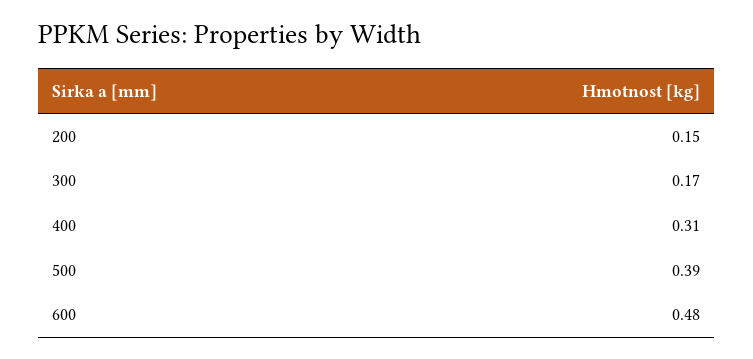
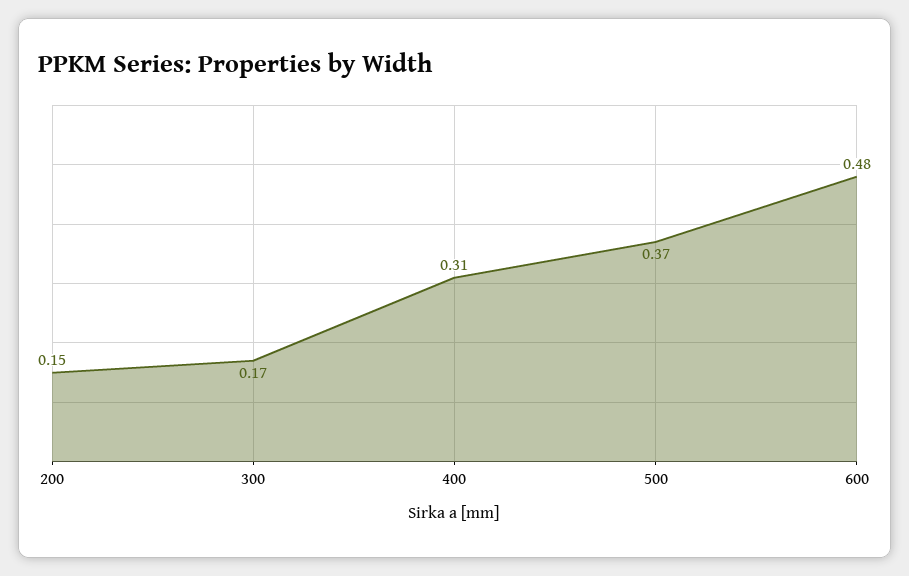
500: 0.39 -> 0.37

